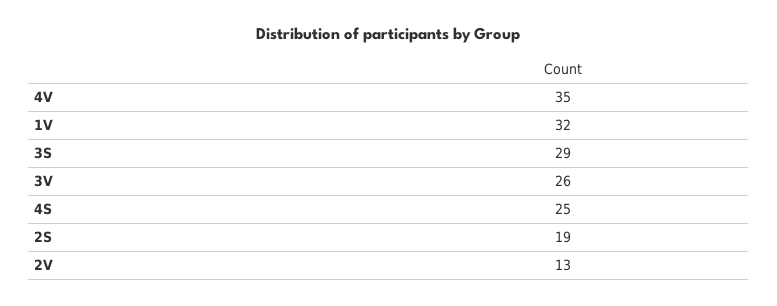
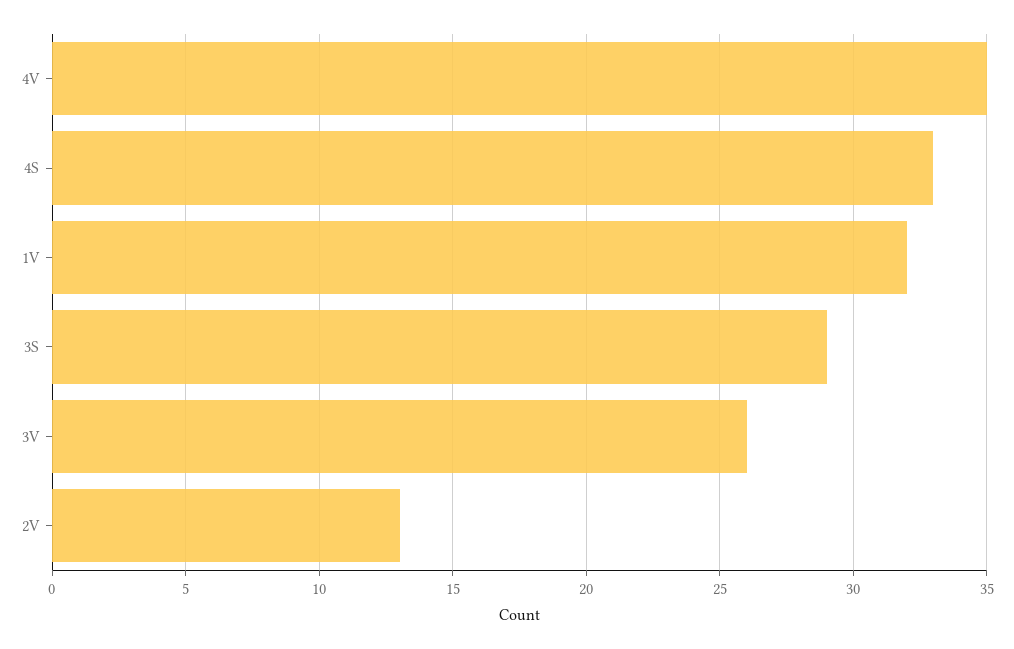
4S: 25 -> 33
2S: 19 -> none

